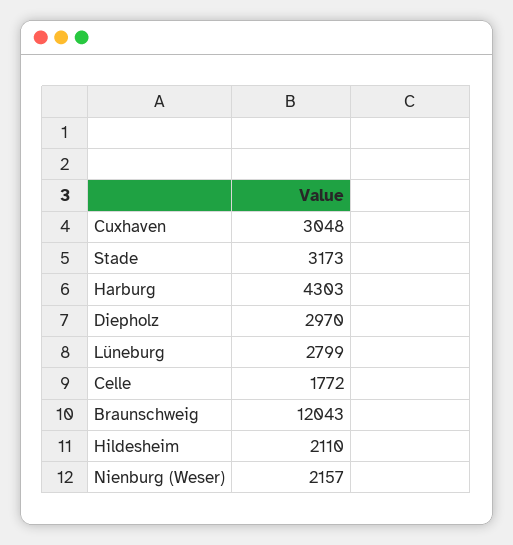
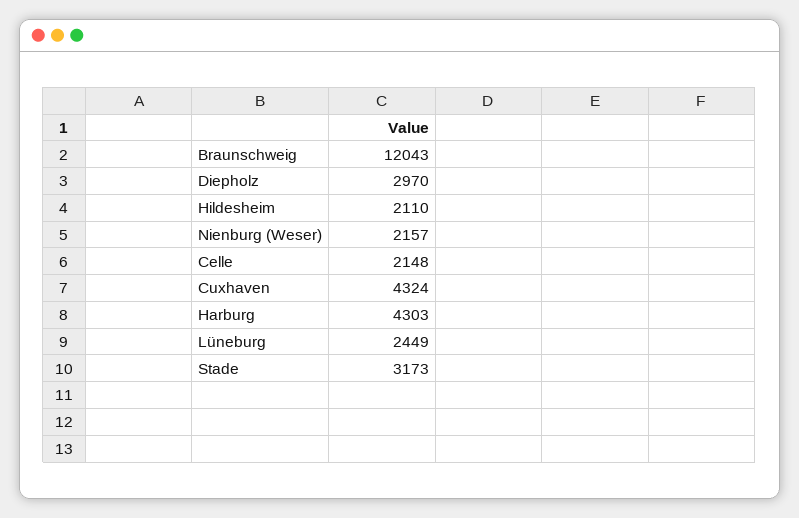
Cuxhaven: 3048 -> 4324
Lüneburg: 2799 -> 2449
Celle: 1772 -> 2148

